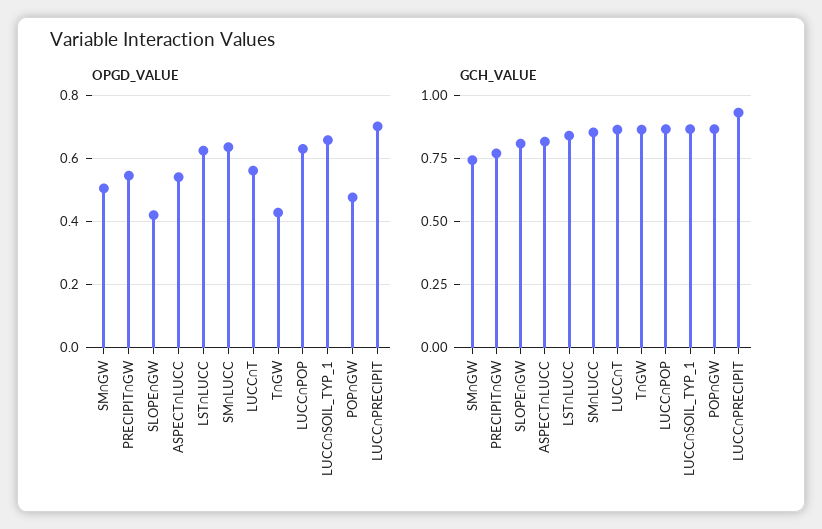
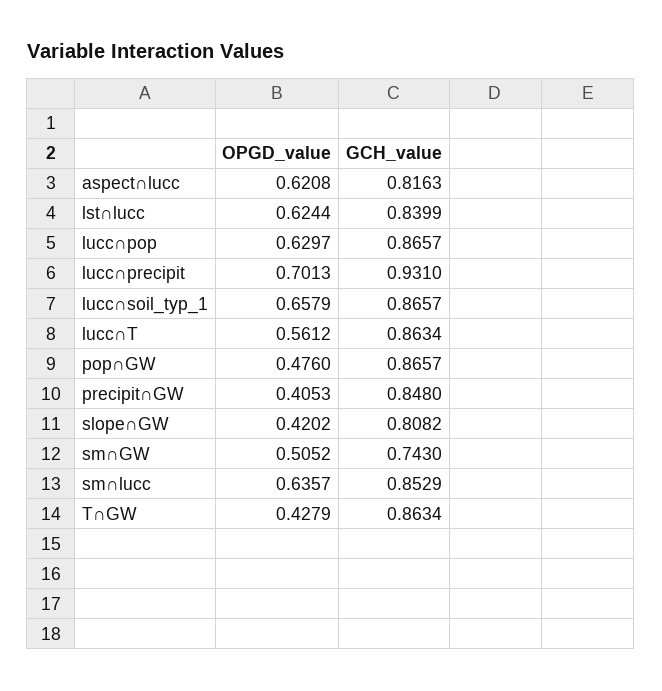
OPGD_VALUE, PRECIPIT∩GW: 0.54 -> 0.4053
OPGD_VALUE, ASPECT∩LUCC: 0.54 -> 0.6208
GCH_VALUE, PRECIPIT∩GW: 0.775 -> 0.848

